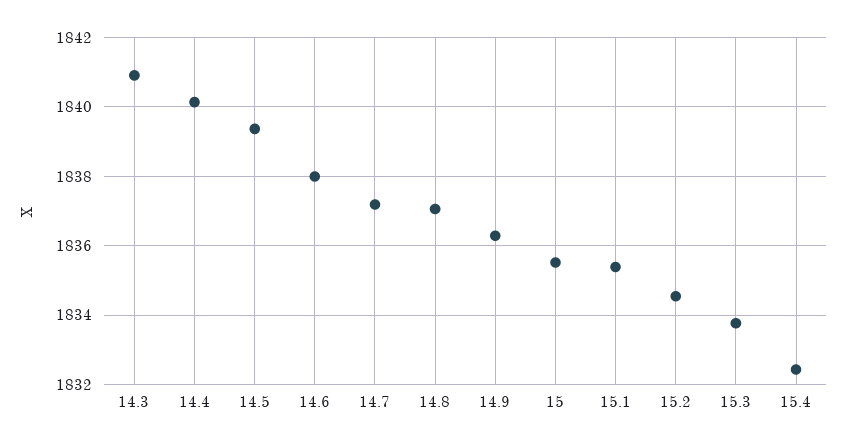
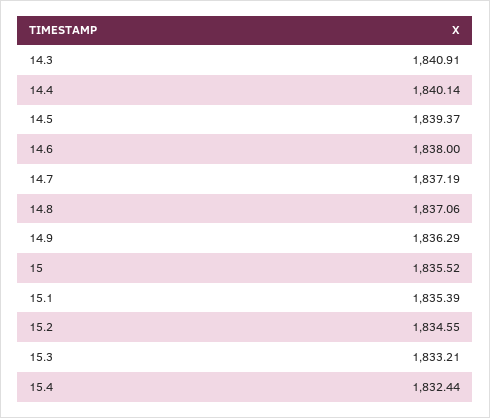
15.3: 1833.8 -> 1833.21

